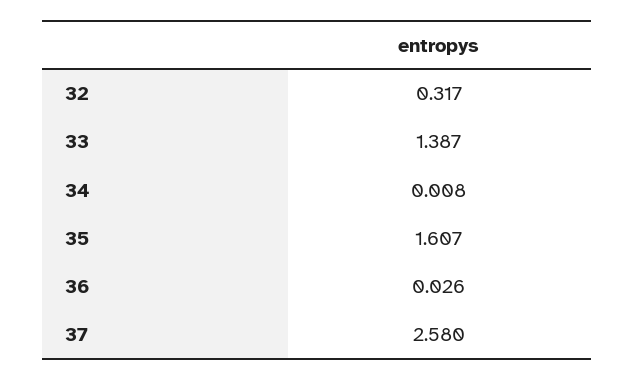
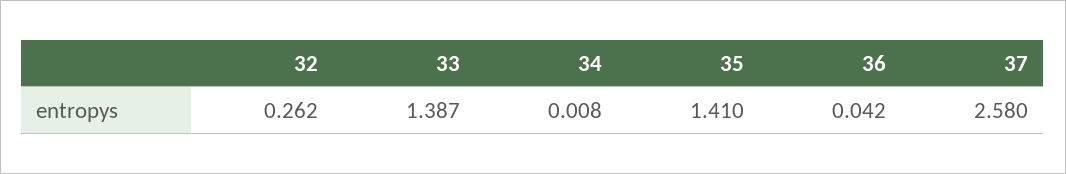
32: 0.317 -> 0.262
35: 1.607 -> 1.41
36: 0.026 -> 0.042

